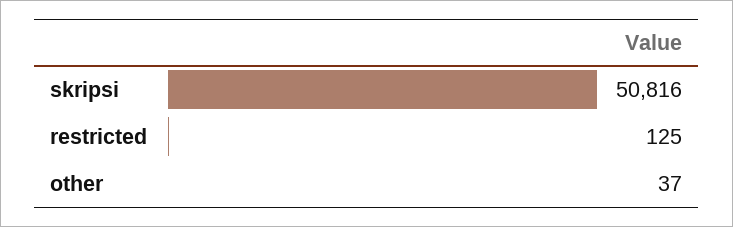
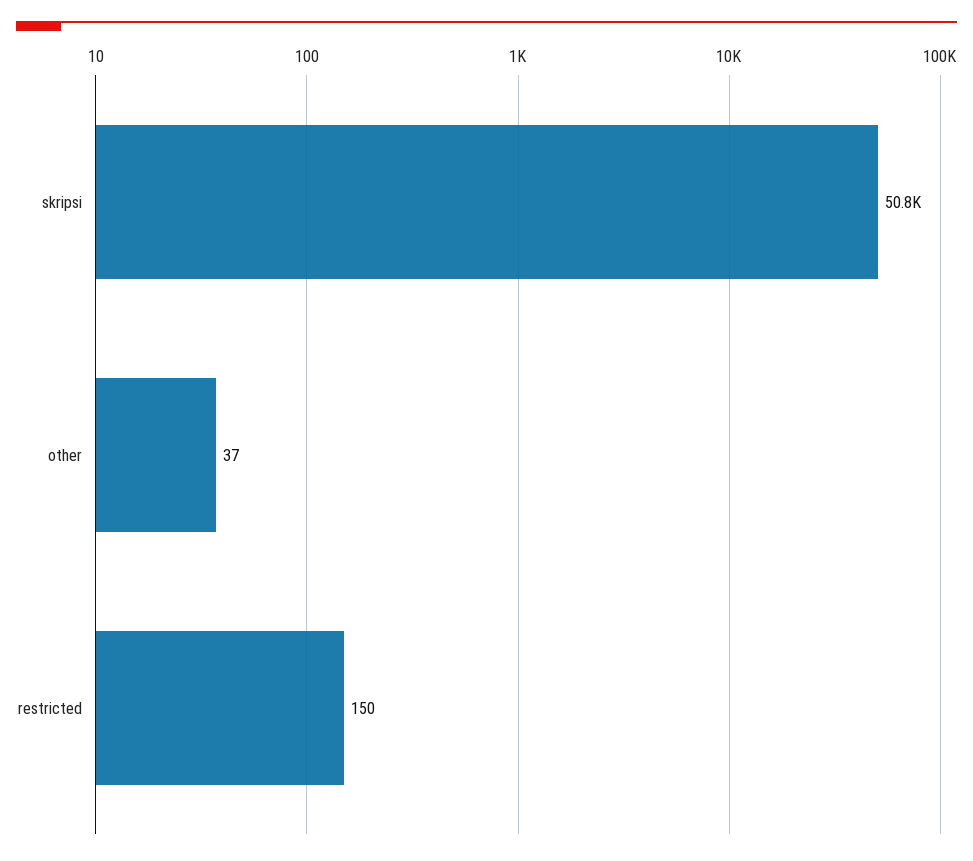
restricted: 125 -> 150

